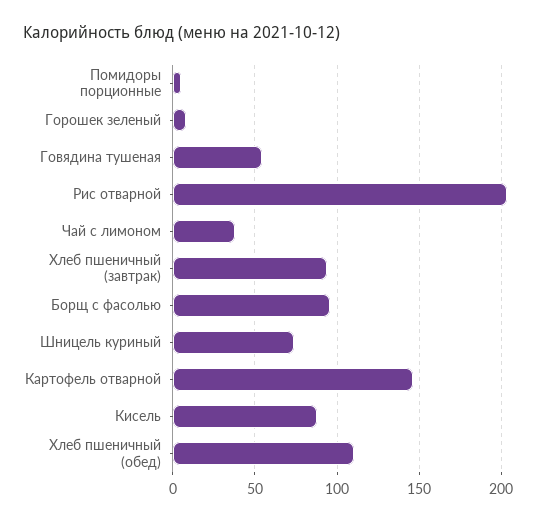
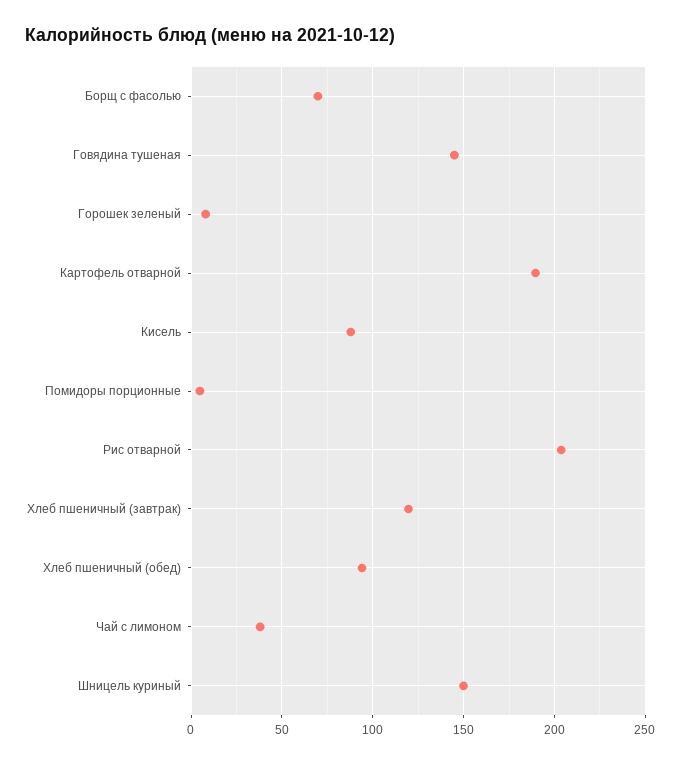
Говядина тушеная: 55 -> 145
Хлеб пшеничный (завтрак): 95 -> 120
Борщ с фасолью: 95 -> 70
Шницель куриный: 75 -> 150
Картофель отварной: 145 -> 190
Хлеб пшеничный (обед): 110 -> 95

